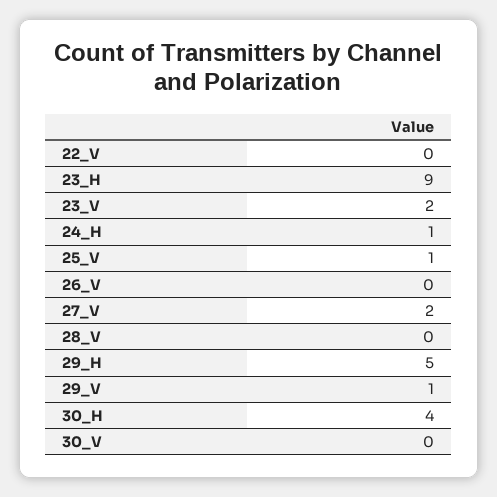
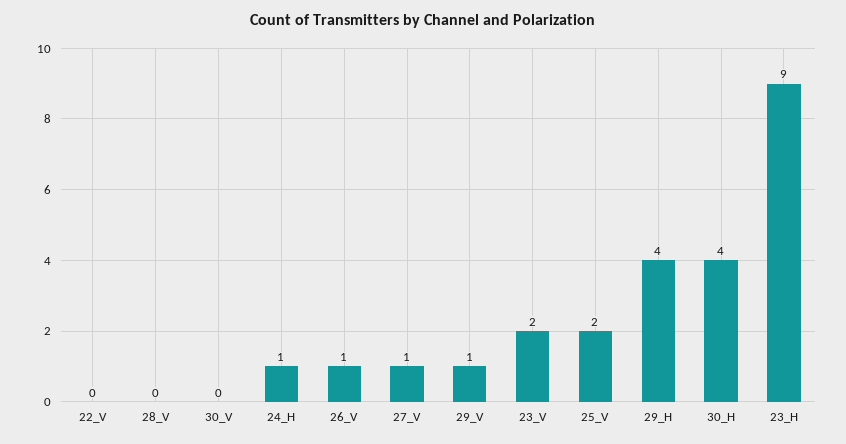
25_V: 1 -> 2
26_V: 0 -> 1
27_V: 2 -> 1
29_H: 5 -> 4

